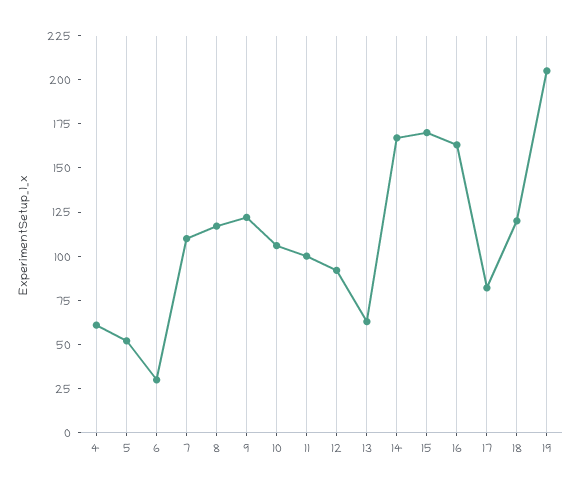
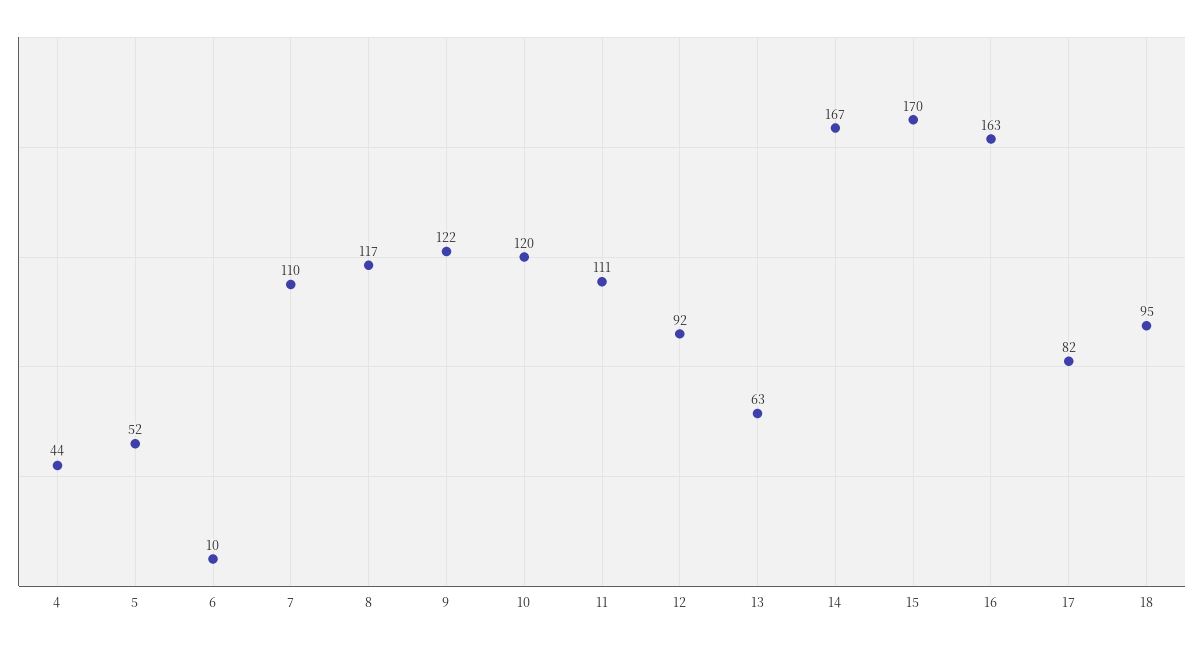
4: 60 -> 44
6: 30 -> 10
10: 105 -> 120
11: 100 -> 111
18: 120 -> 95
19: 205 -> none

